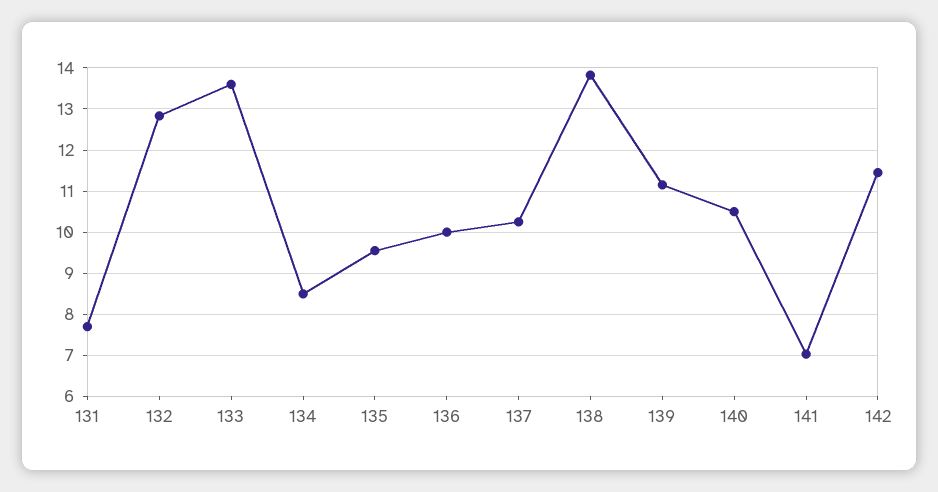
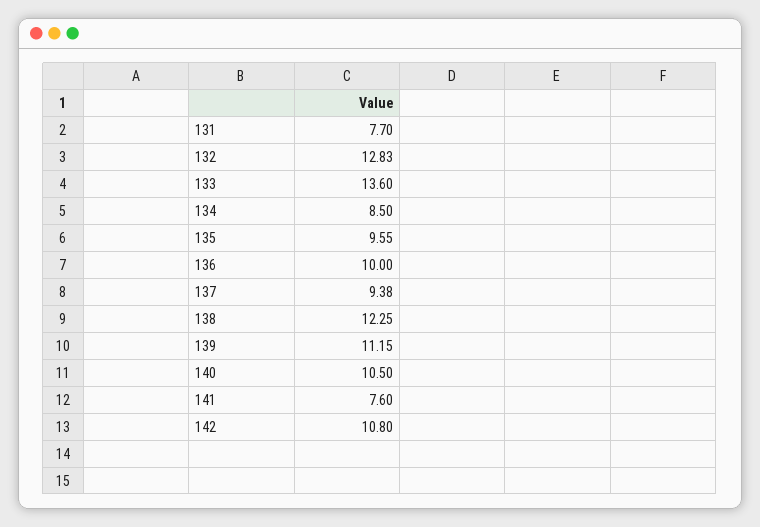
137: 10.2 -> 9.38
138: 13.8 -> 12.25
141: 7 -> 7.6
142: 11.4 -> 10.8

